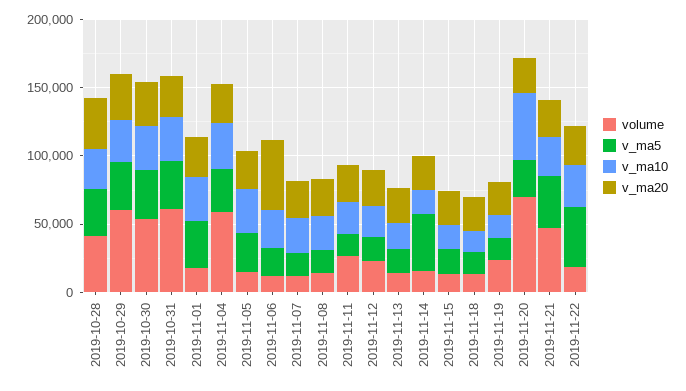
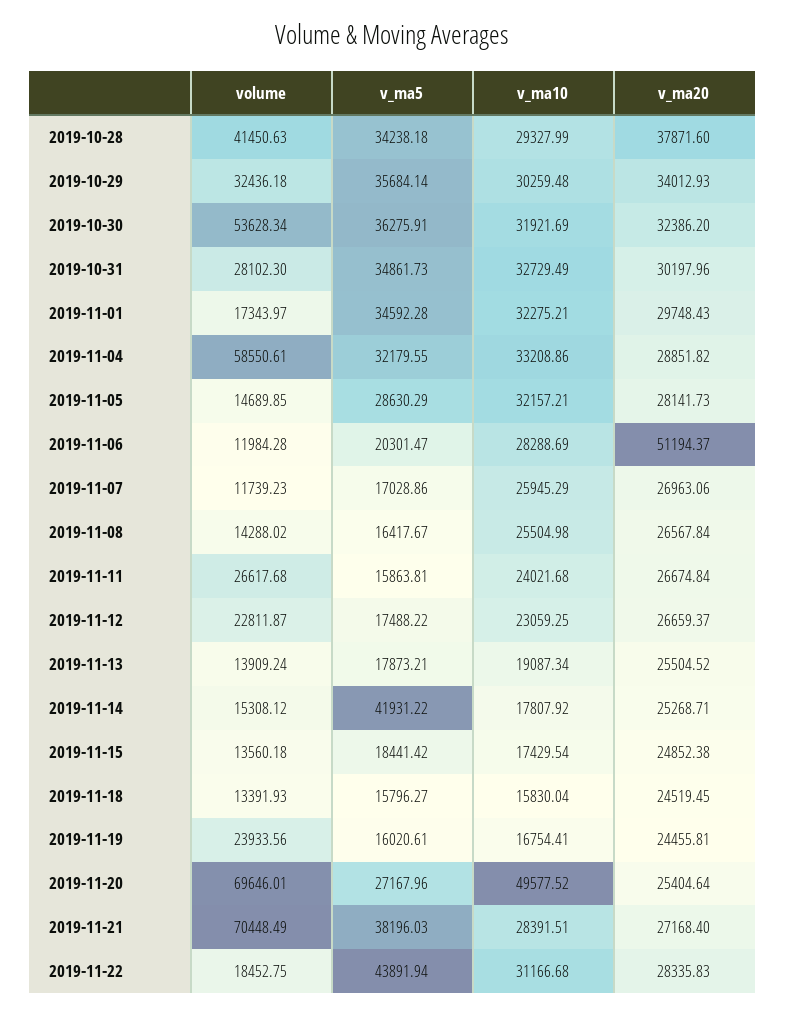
volume, 2019-10-29: 60000 -> 32436.18
volume, 2019-10-31: 60000 -> 28102.3
volume, 2019-11-21: 50000 -> 70448.49

